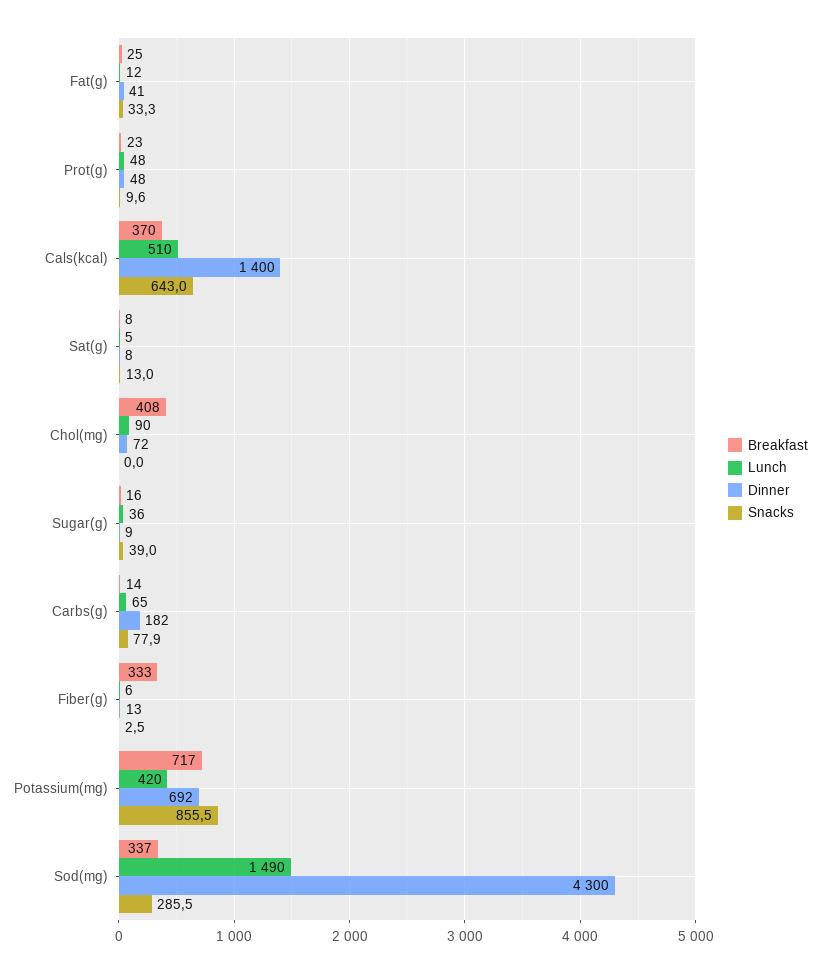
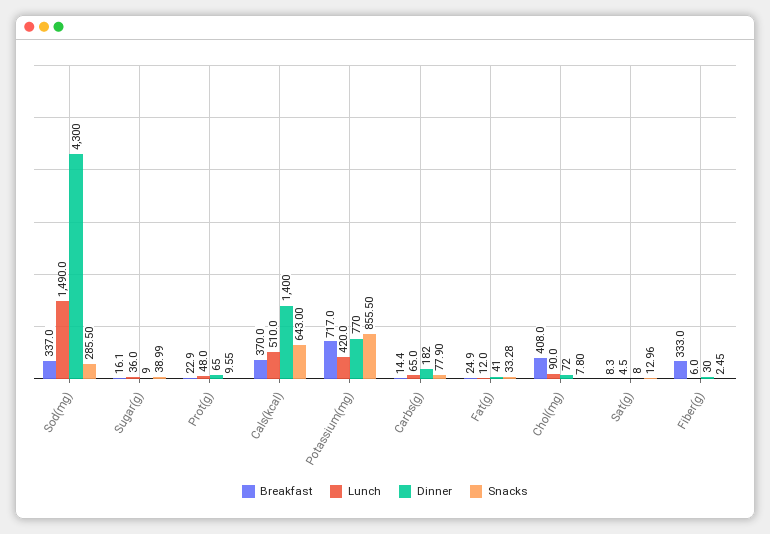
Dinner, Prot(g): 48 -> 65
Snacks, Chol(mg): 0 -> 7.8
Dinner, Fiber(g): 13 -> 30
Dinner, Potassium(mg): 692 -> 770

